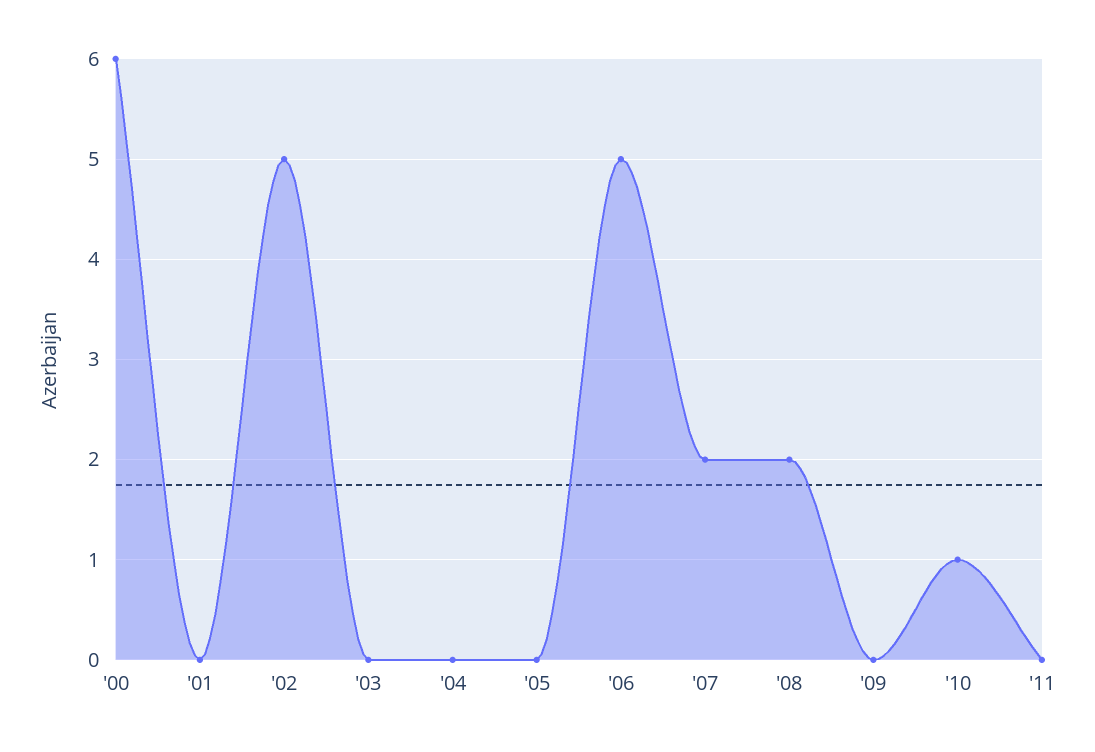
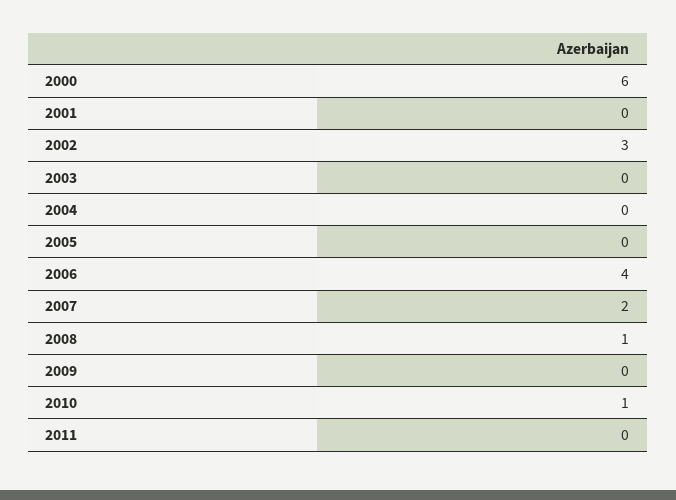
'02: 5 -> 3
'06: 5 -> 4
'08: 2 -> 1

